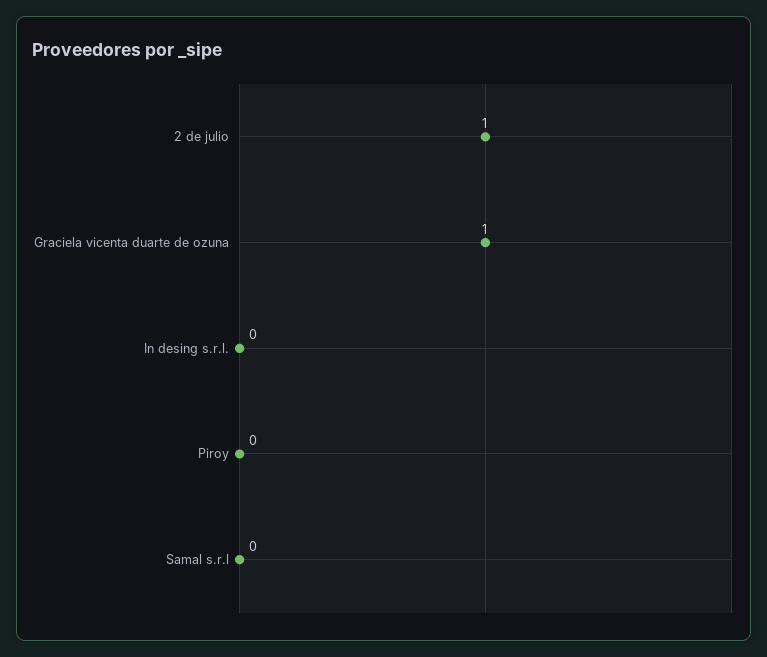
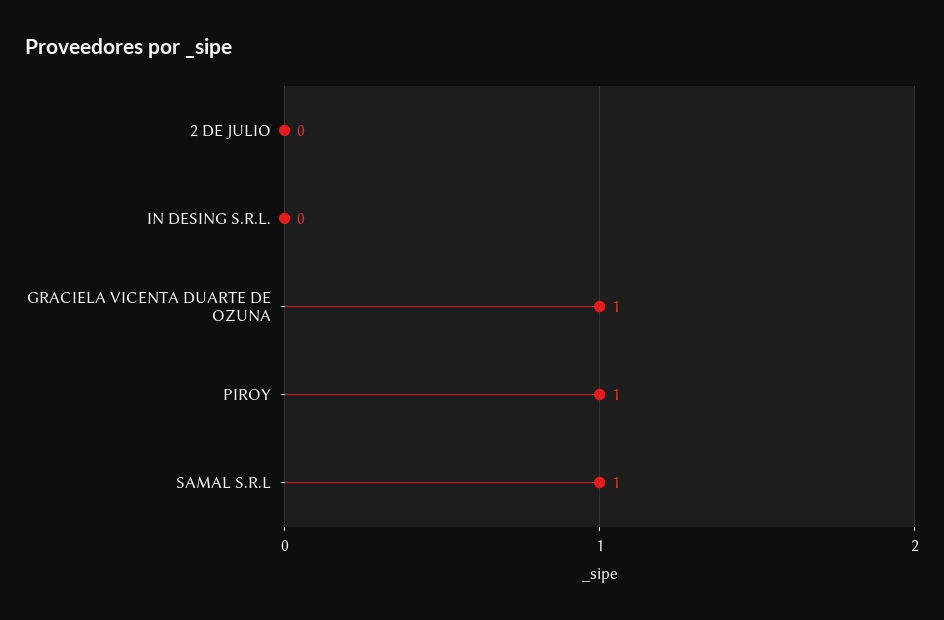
2 de julio: 1 -> 0
Piroy: 0 -> 1
Samal s.r.l: 0 -> 1

